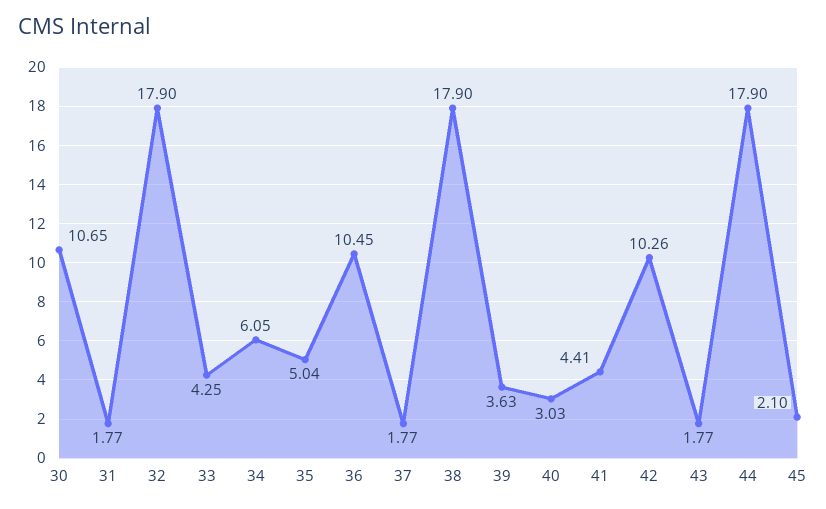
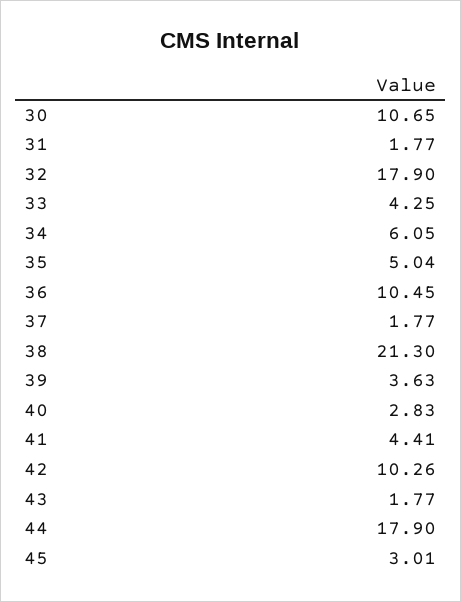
38: 17.9 -> 21.3
40: 3.03 -> 2.83
45: 2.1 -> 3.01

